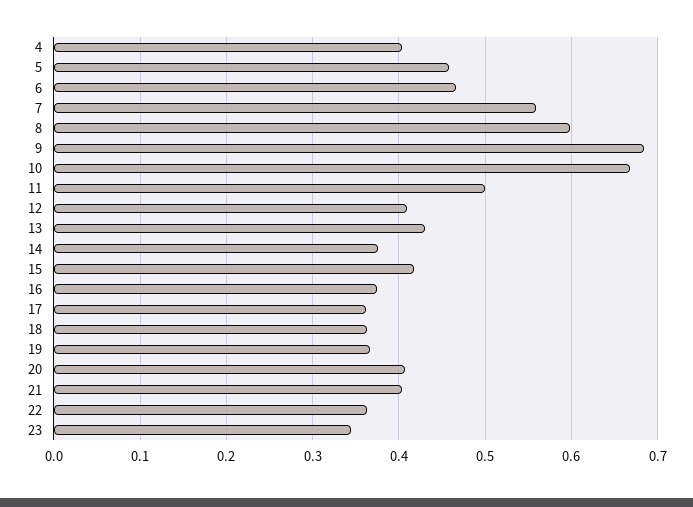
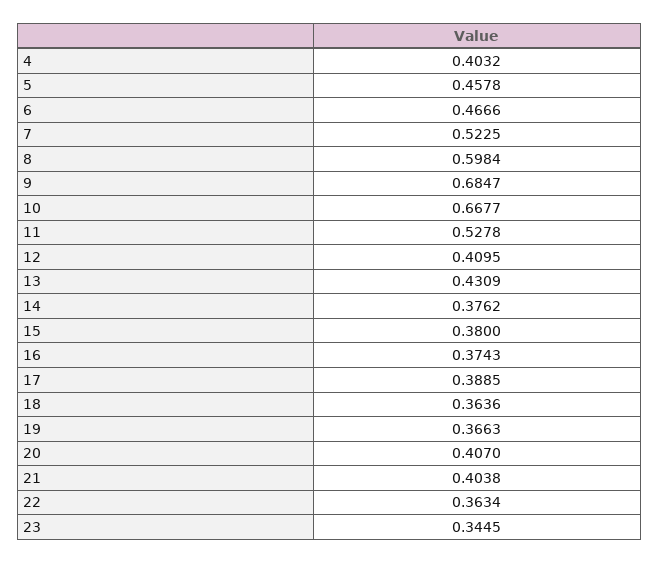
7: 0.56 -> 0.5225
11: 0.5 -> 0.5278
15: 0.42 -> 0.38
17: 0.36 -> 0.3885

